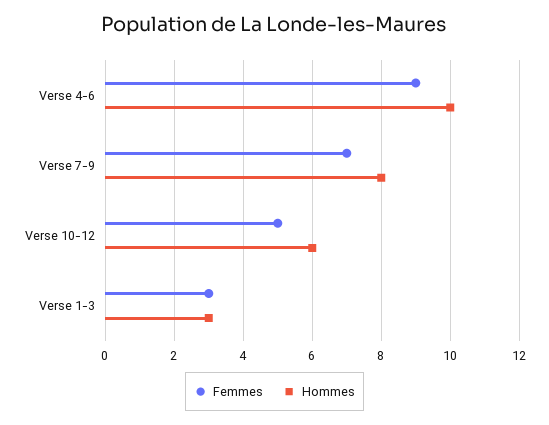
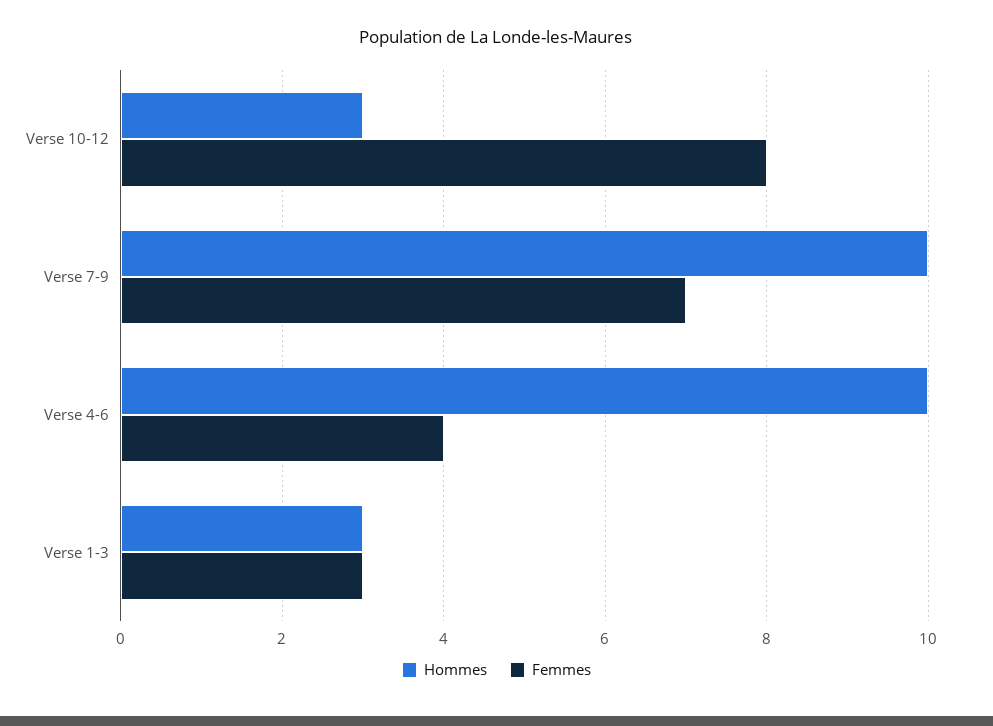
Femmes, Verse 4-6: 9 -> 4
Hommes, Verse 7-9: 8 -> 10
Femmes, Verse 10-12: 5 -> 8
Hommes, Verse 10-12: 6 -> 3

